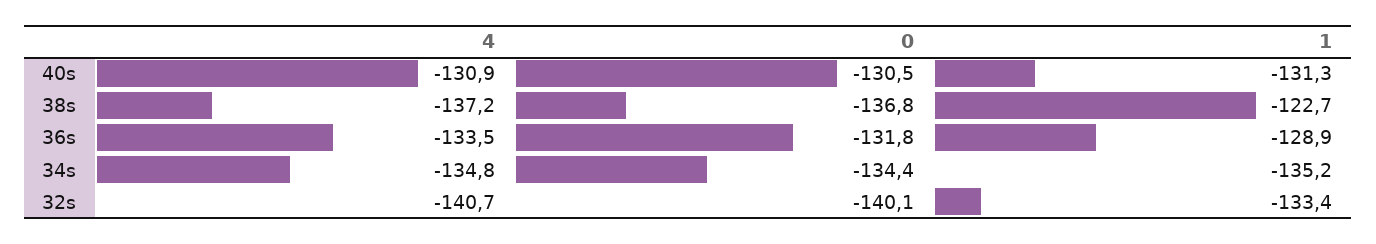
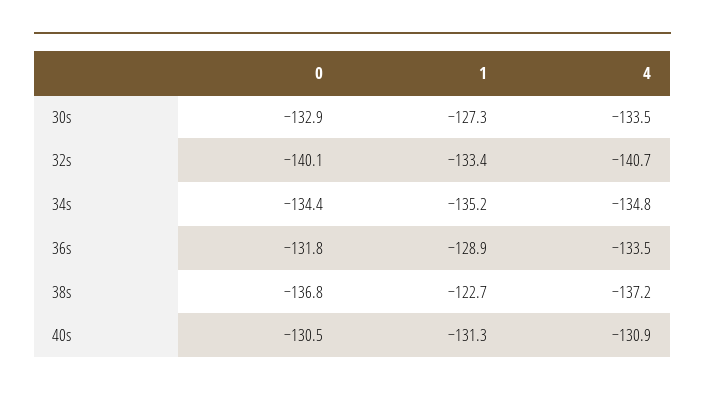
0, 30s: none -> -132.9
1, 30s: none -> -127.3
4, 30s: none -> -133.5

